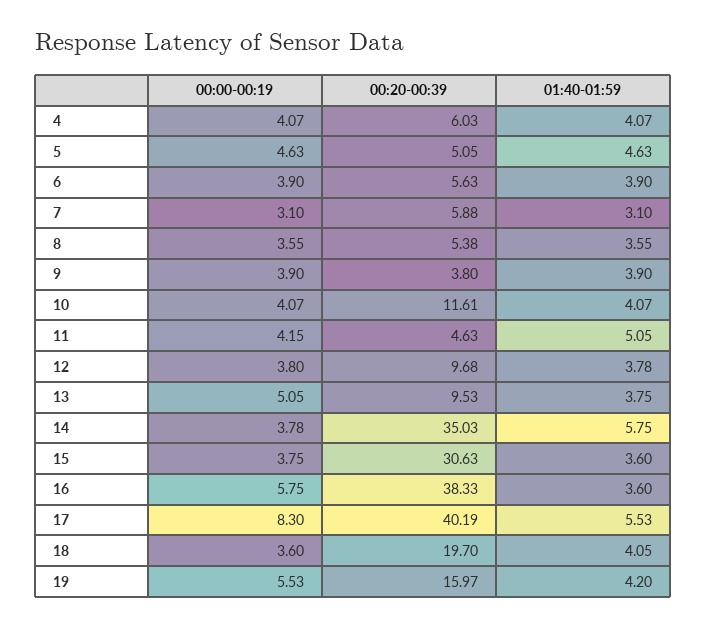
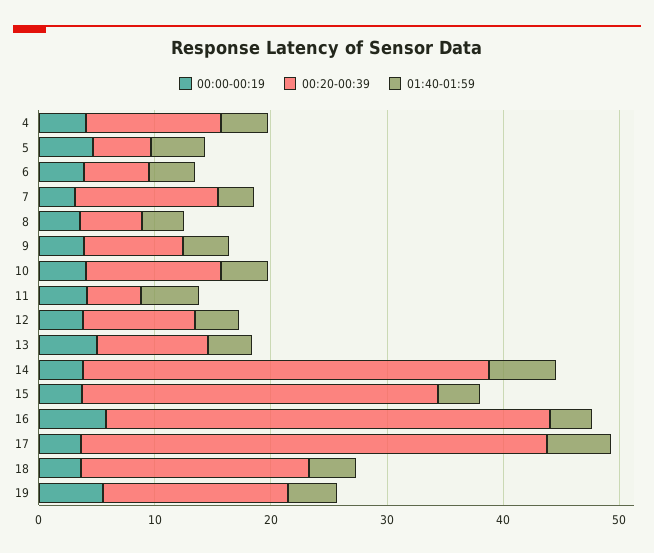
00:20-00:39, 4: 6.03 -> 12
00:20-00:39, 7: 5.88 -> 12
00:20-00:39, 9: 3.8 -> 8
00:00-00:19, 17: 8.3 -> 4

